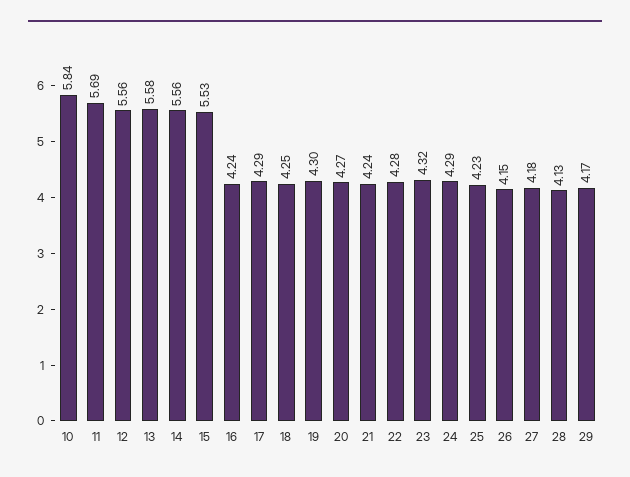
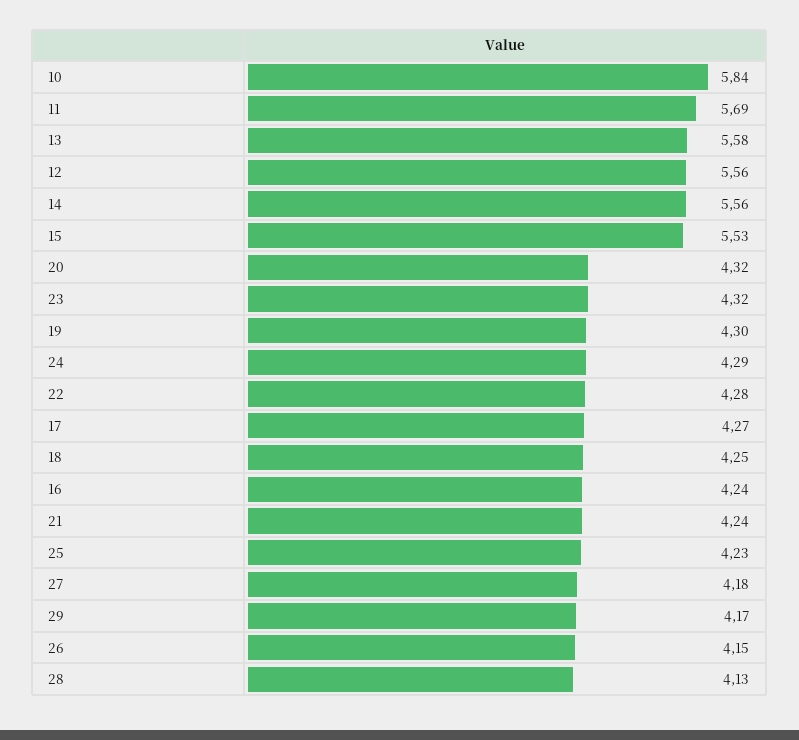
17: 4.29 -> 4.27
20: 4.27 -> 4.32

